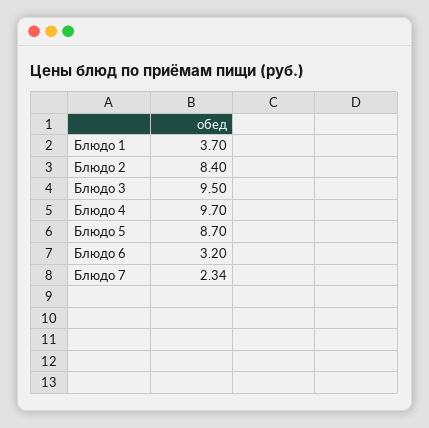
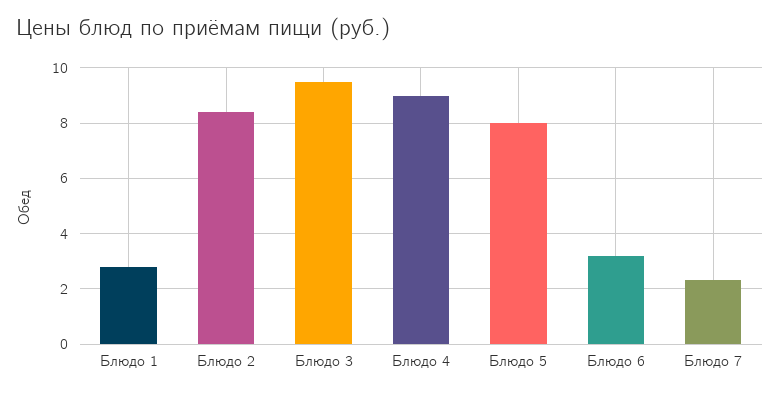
Блюдо 1: 3.7 -> 2.75
Блюдо 4: 9.7 -> 9
Блюдо 5: 8.7 -> 8

